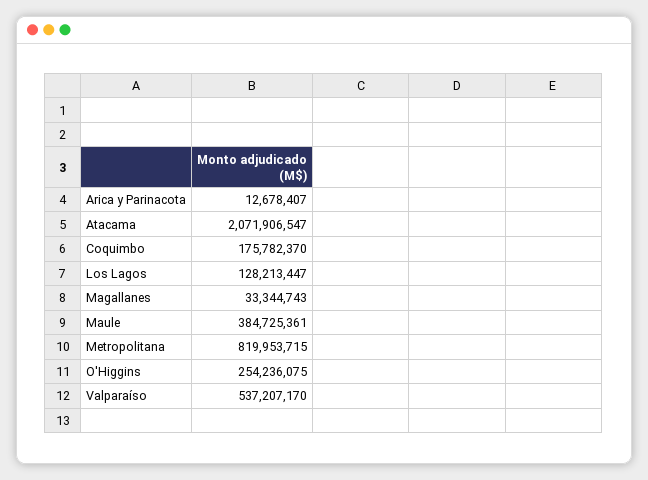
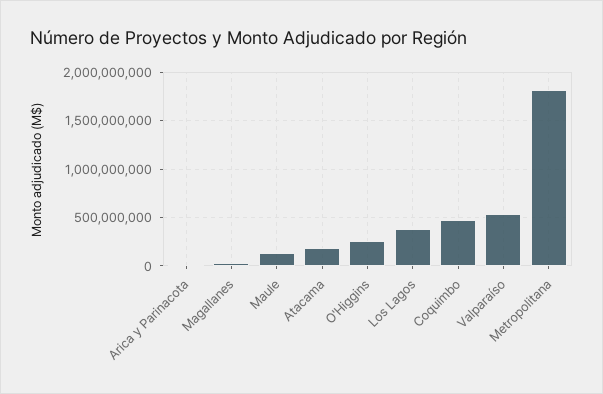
Atacama: 2071906547 -> 200000000
Coquimbo: 175782370 -> 500000000
Los Lagos: 128213447 -> 400000000
Maule: 384725361 -> 100000000
Metropolitana: 819953715 -> 1800000000

